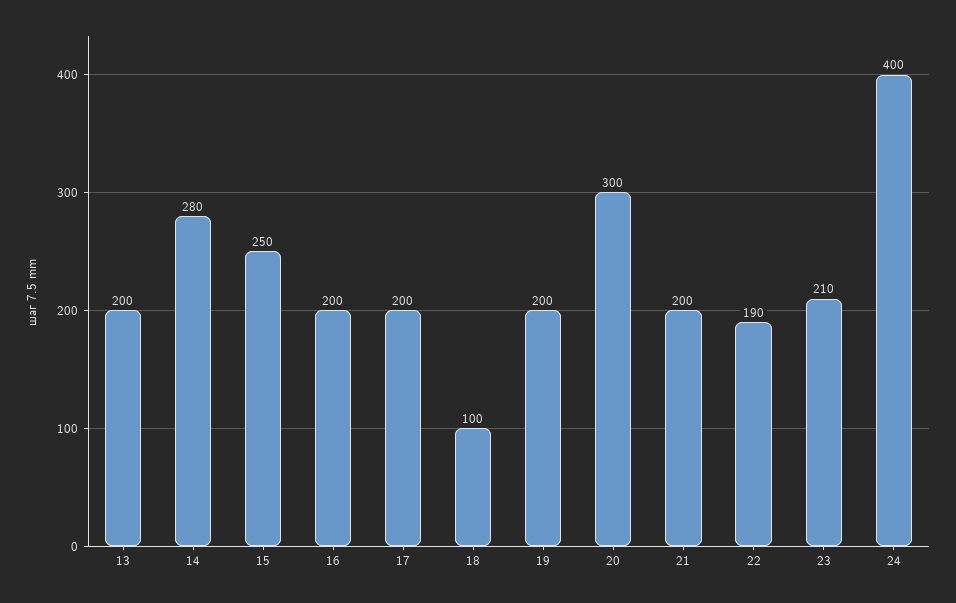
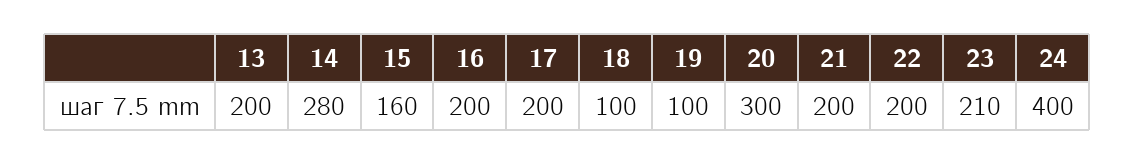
15: 250 -> 160
19: 200 -> 100
22: 190 -> 200

